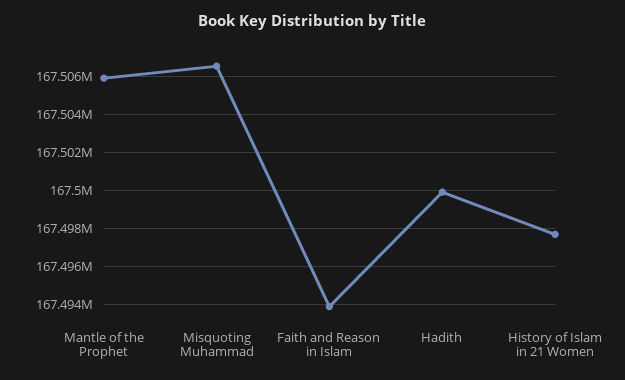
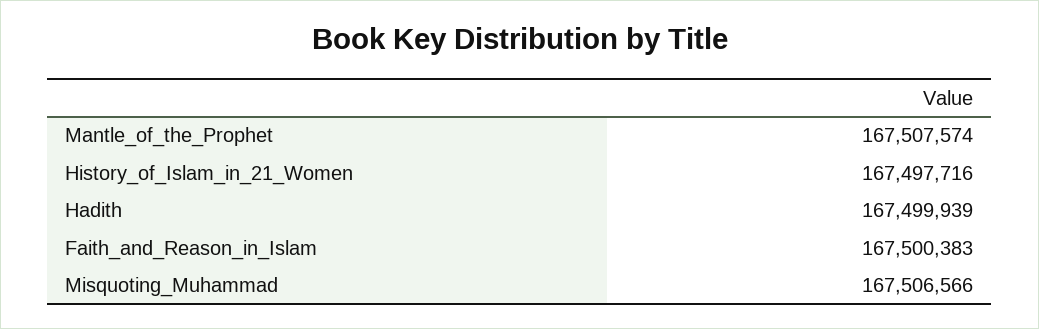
Mantle of the Prophet: 167506000 -> 167507574
Faith and Reason in Islam: 167494000 -> 167500383

